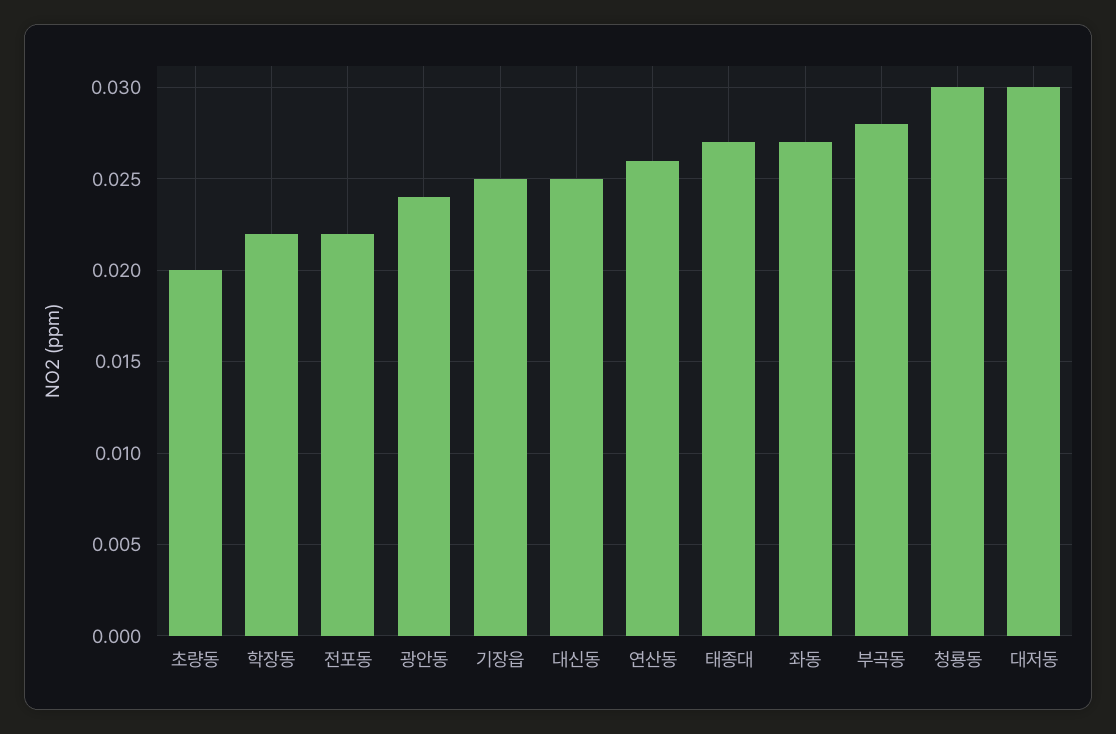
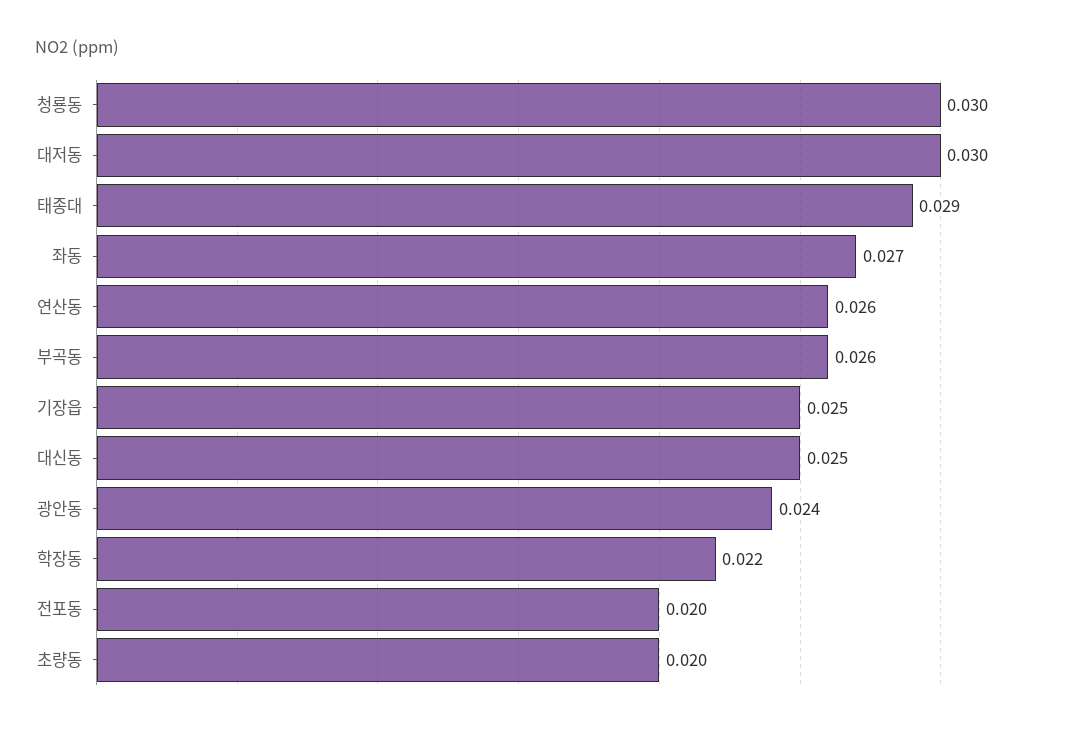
전포동: 0.022 -> 0.02
태종대: 0.027 -> 0.029
부곡동: 0.028 -> 0.026

